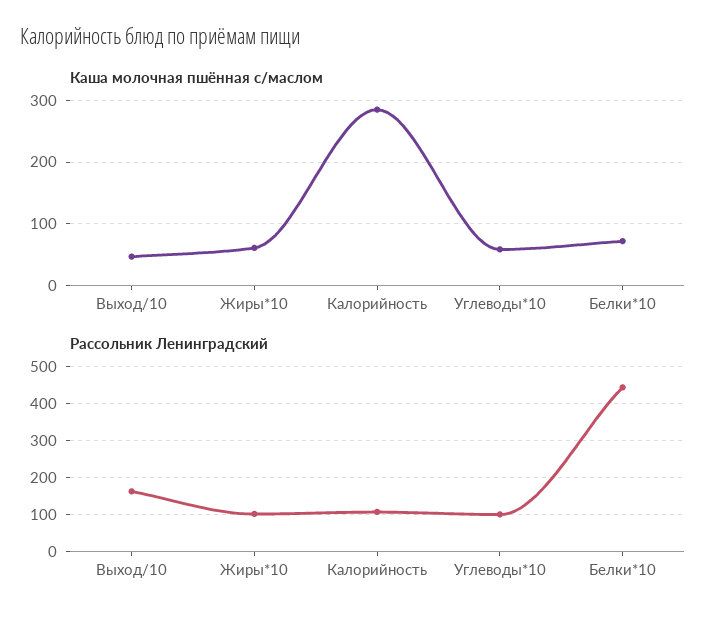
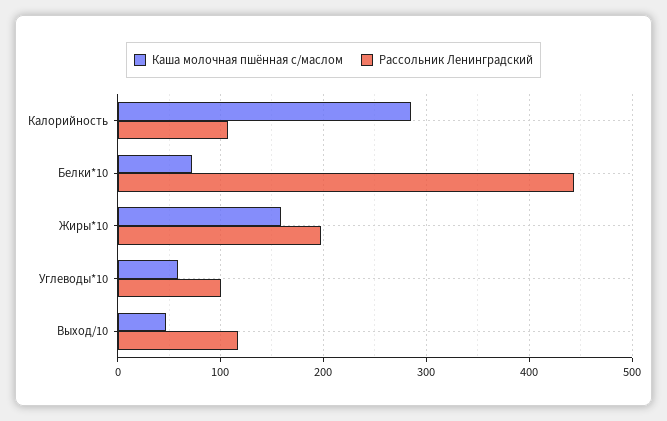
Каша молочная пшённая с/маслом, Жиры*10: 60 -> 160
Рассольник Ленинградский, Выход/10: 160 -> 120
Рассольник Ленинградский, Жиры*10: 100 -> 200

